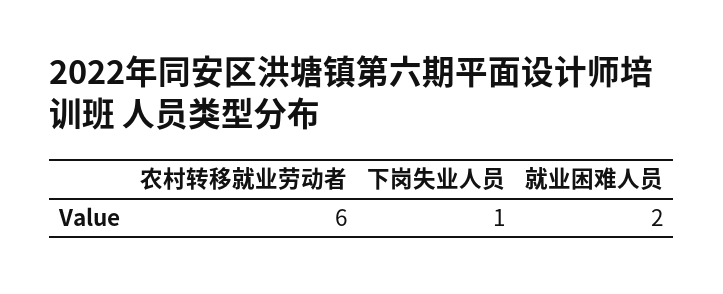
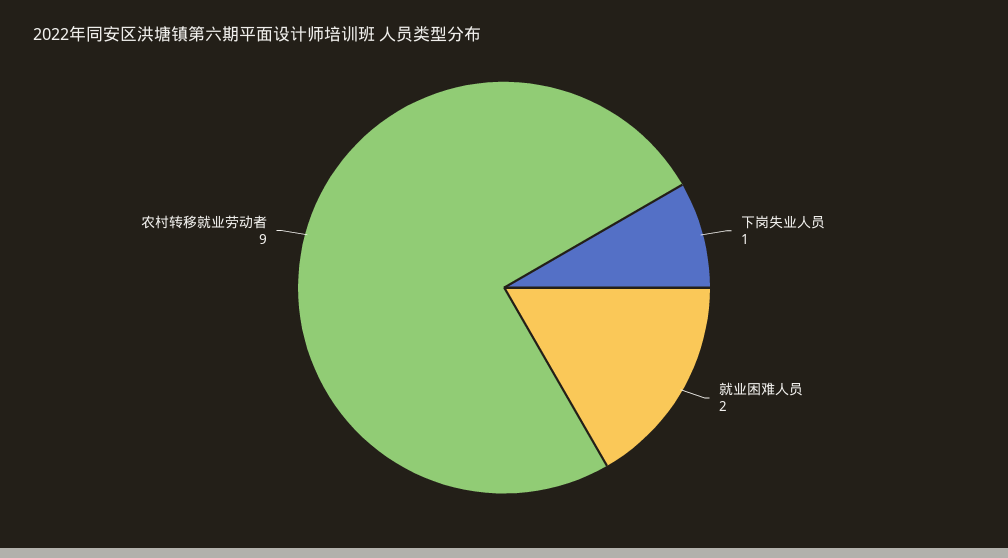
农村转移就业劳动者: 6 -> 9

